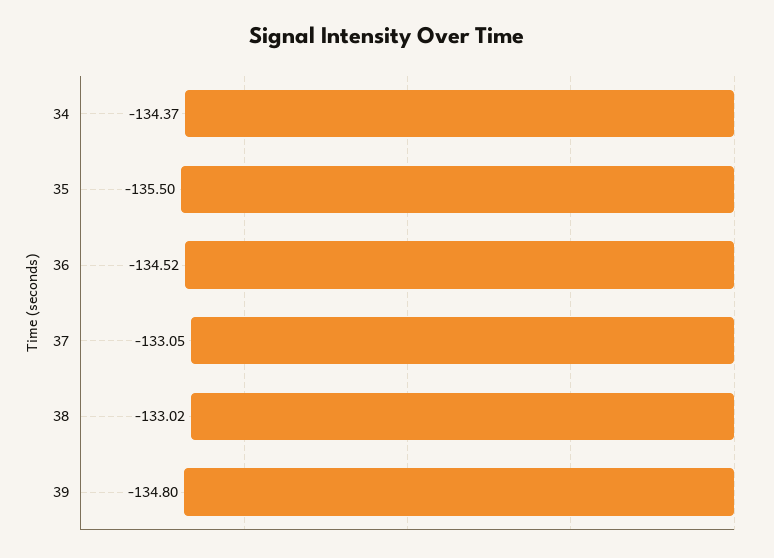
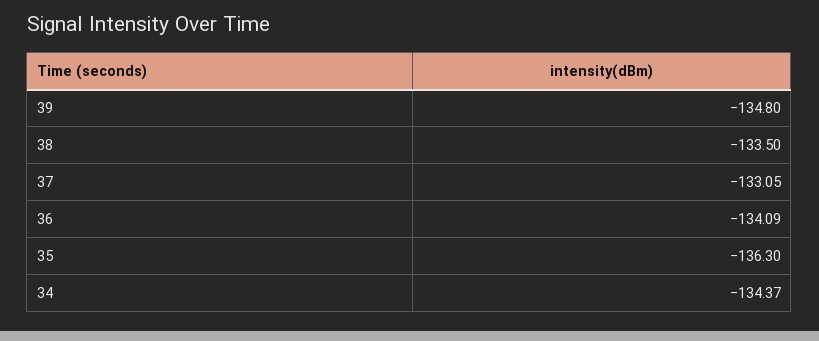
35: -135.5 -> -136.3
36: -134.52 -> -134.09
38: -133.02 -> -133.5

